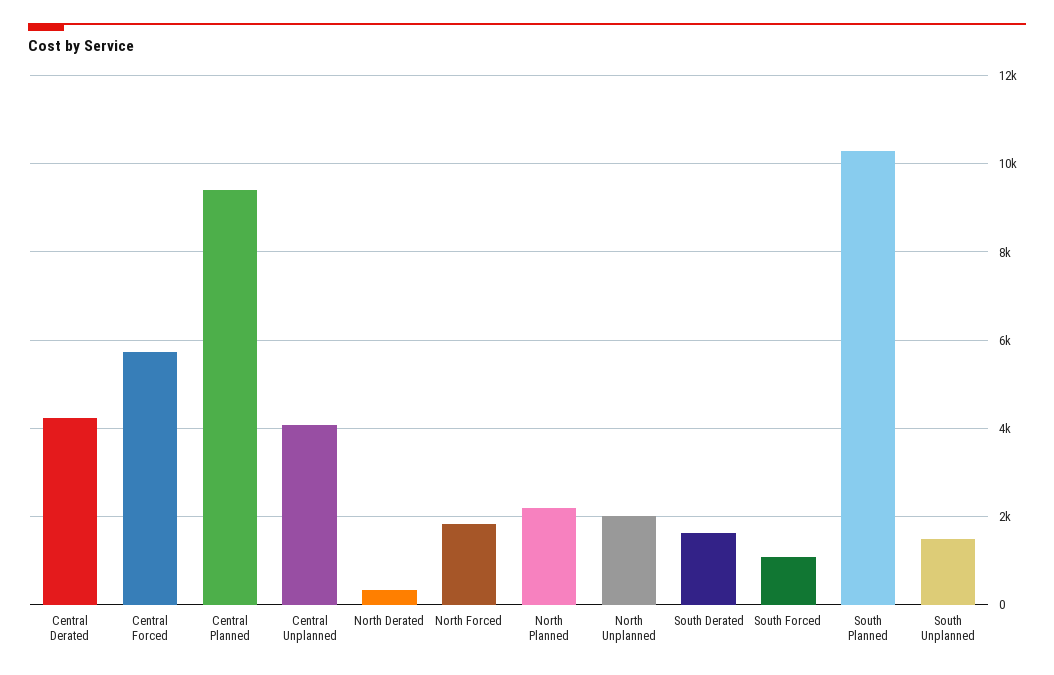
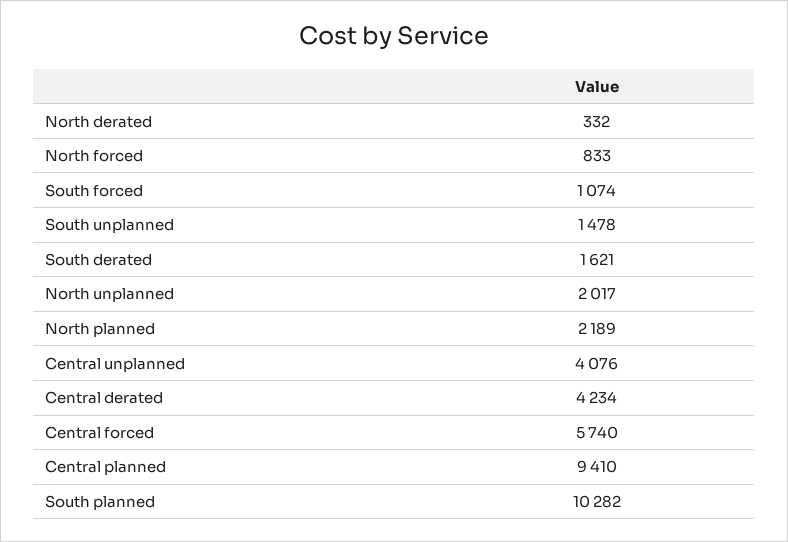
North Forced: 1800 -> 833

